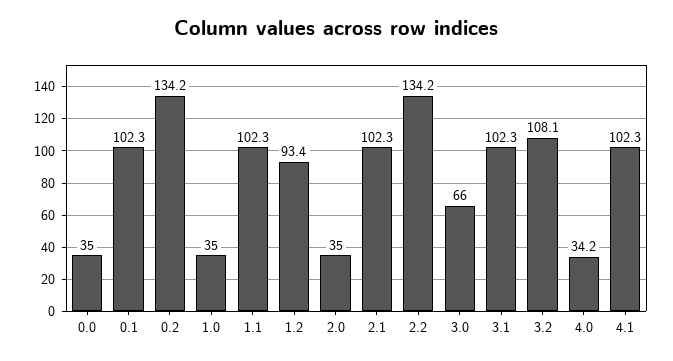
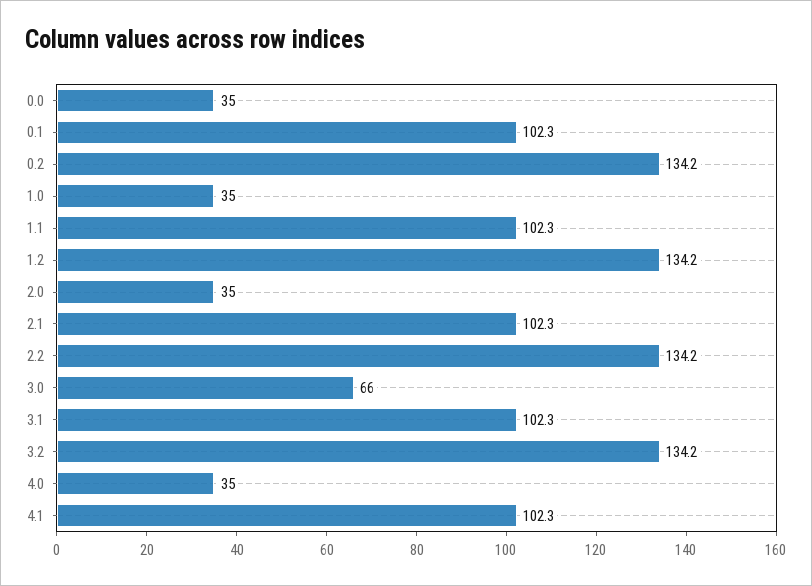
1.2: 93.4 -> 134.2
3.2: 108.1 -> 134.2
4.0: 34.2 -> 35

